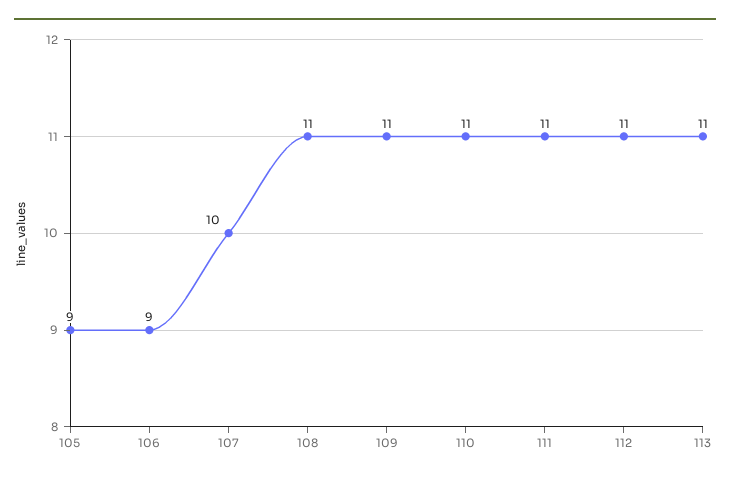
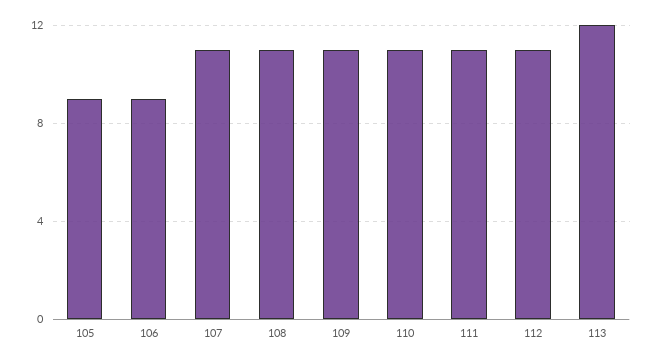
107: 10 -> 11
113: 11 -> 12

